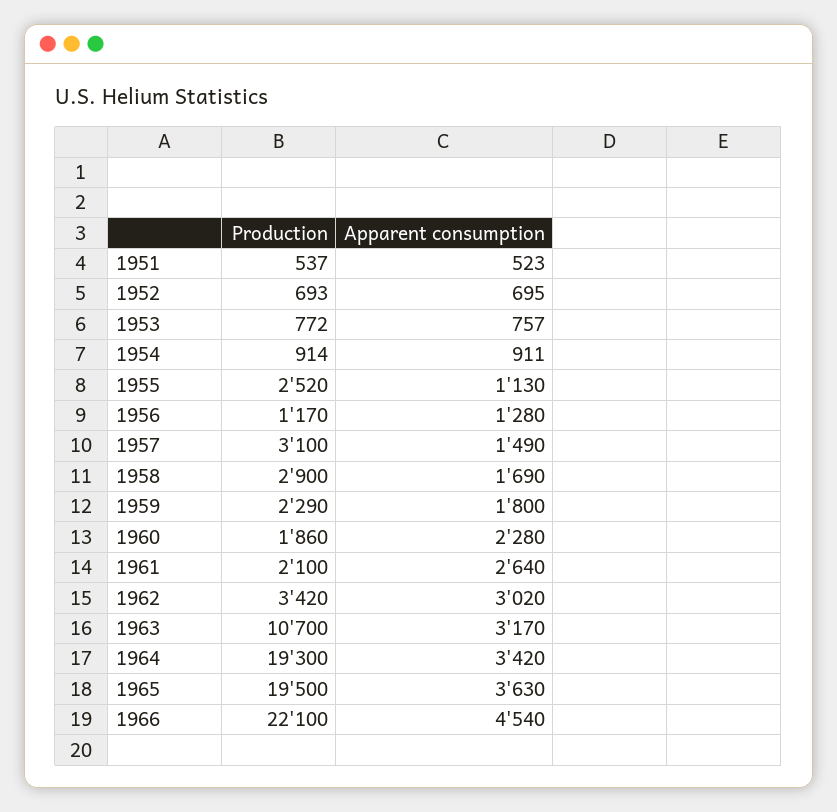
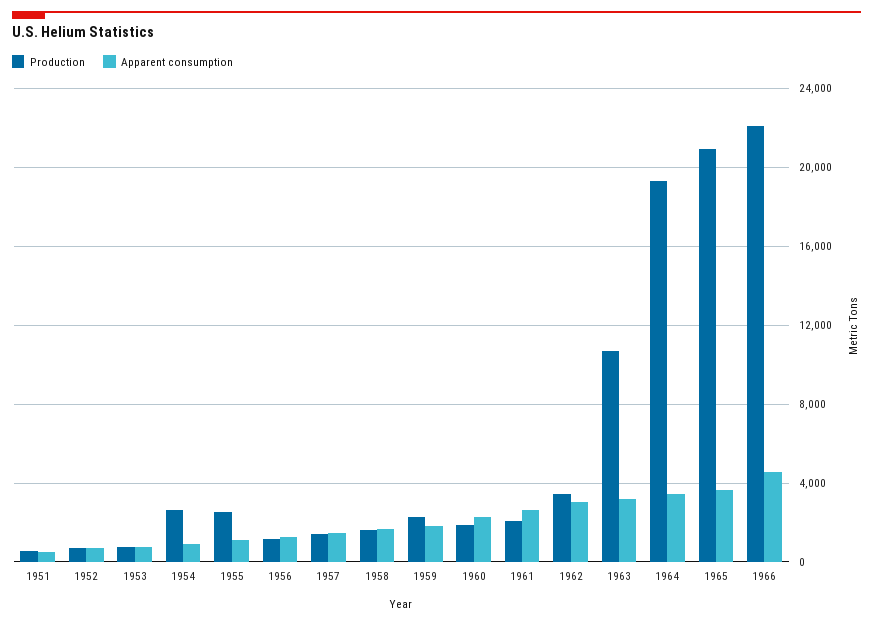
Production, 1954: 914 -> 2500
Production, 1957: 3100 -> 1500
Production, 1958: 2900 -> 1500
Production, 1965: 19500 -> 21000

